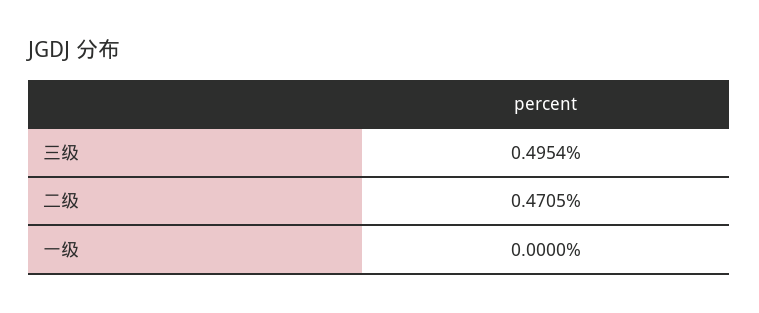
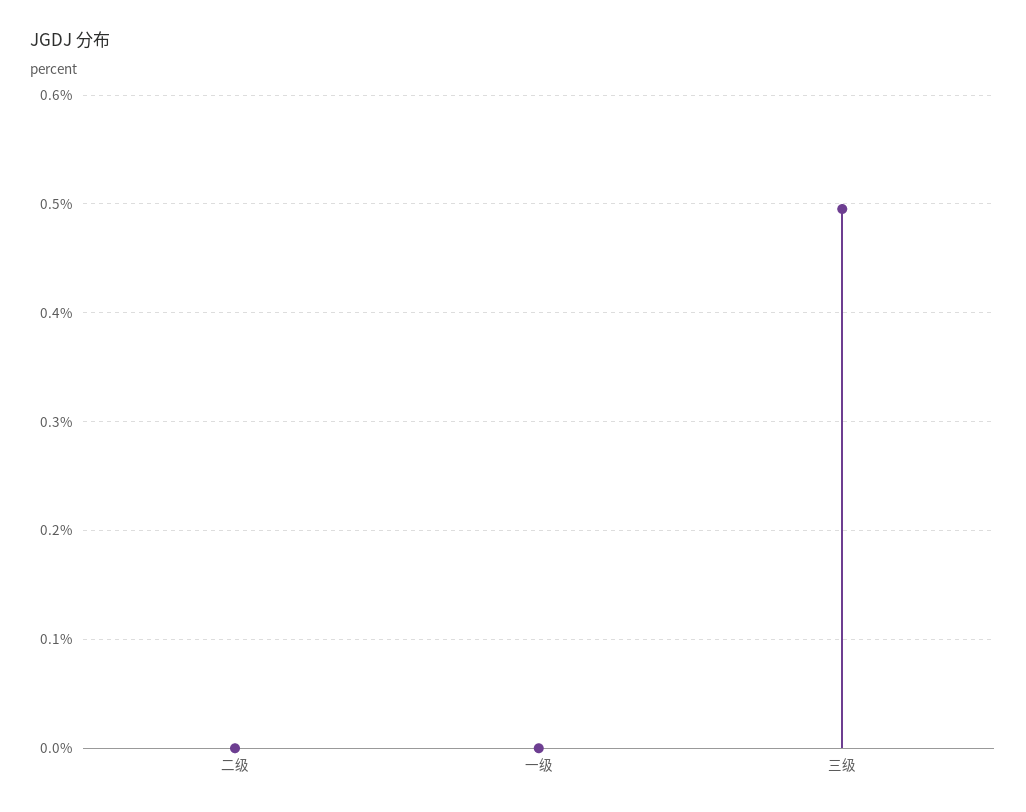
二级: 0.4705 -> 0

